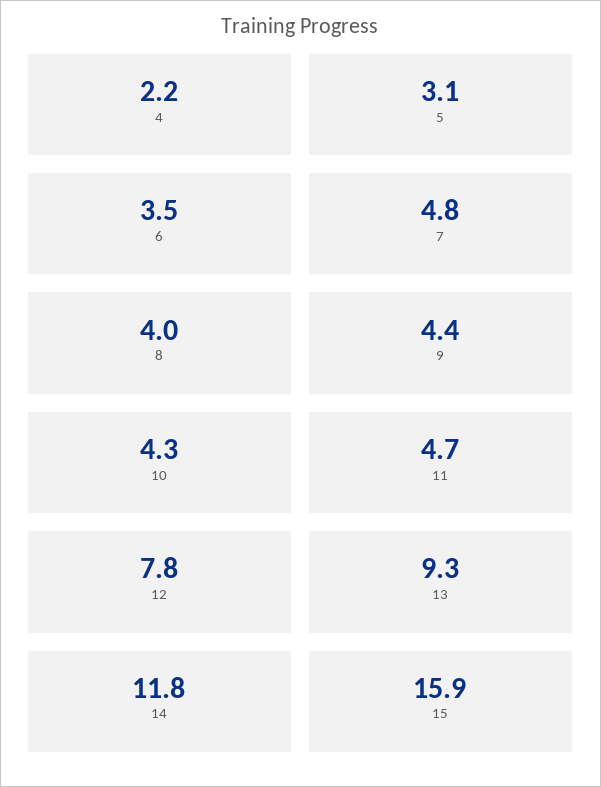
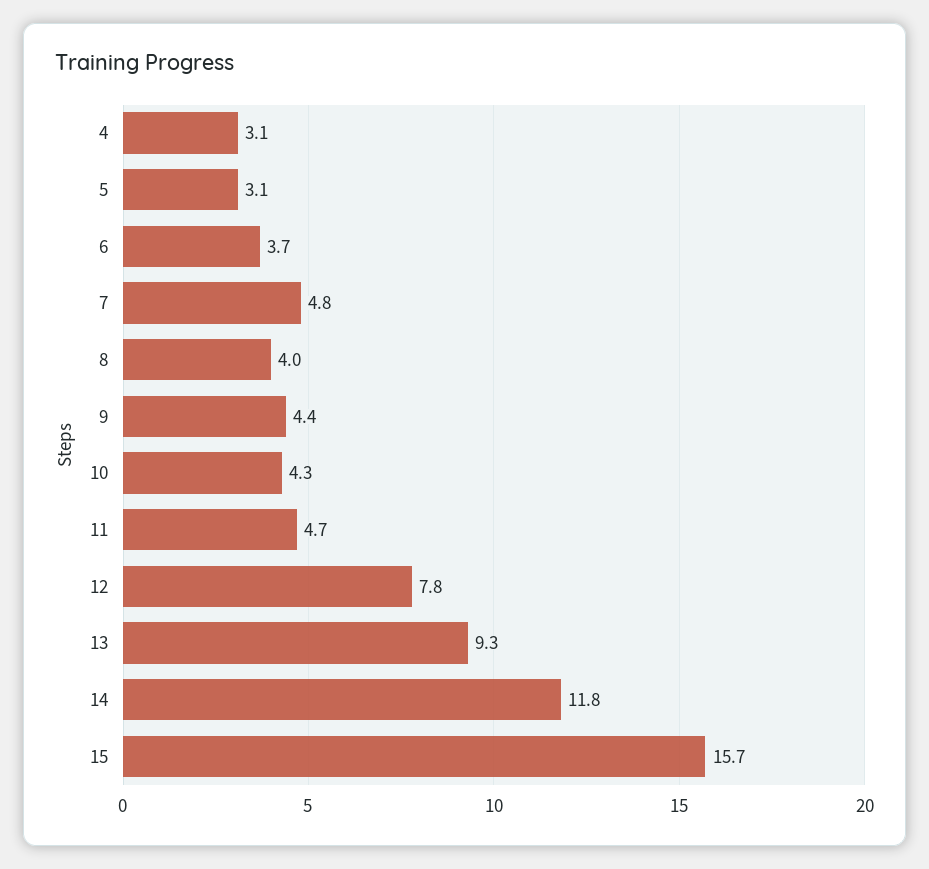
4: 2.2 -> 3.1
6: 3.5 -> 3.7
15: 15.9 -> 15.7

